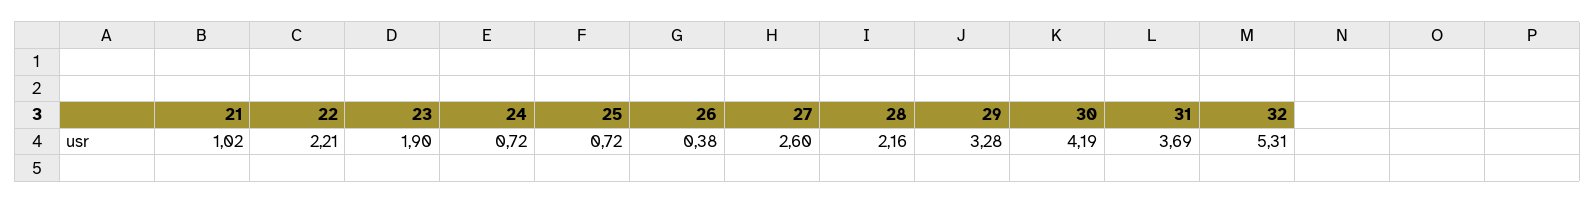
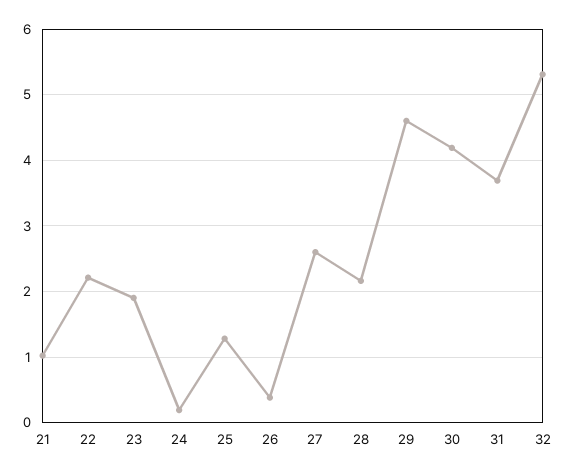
24: 0.72 -> 0.2
25: 0.72 -> 1.3
29: 3.28 -> 4.6

